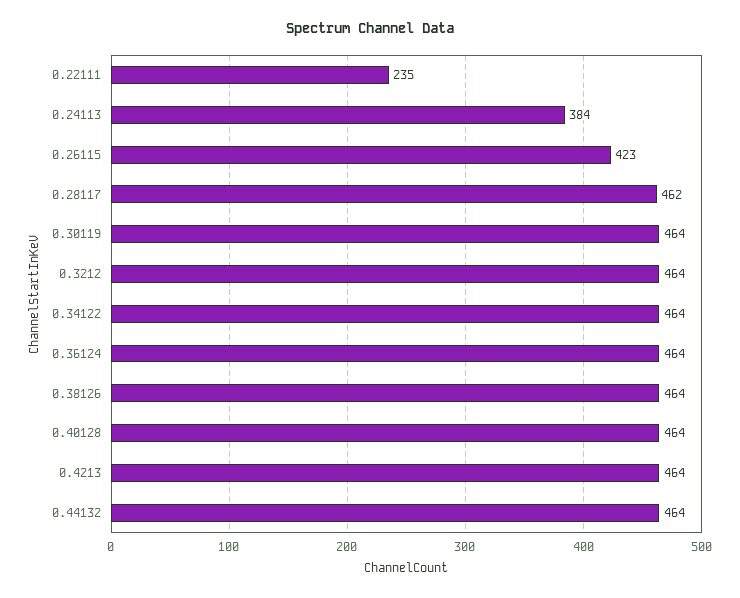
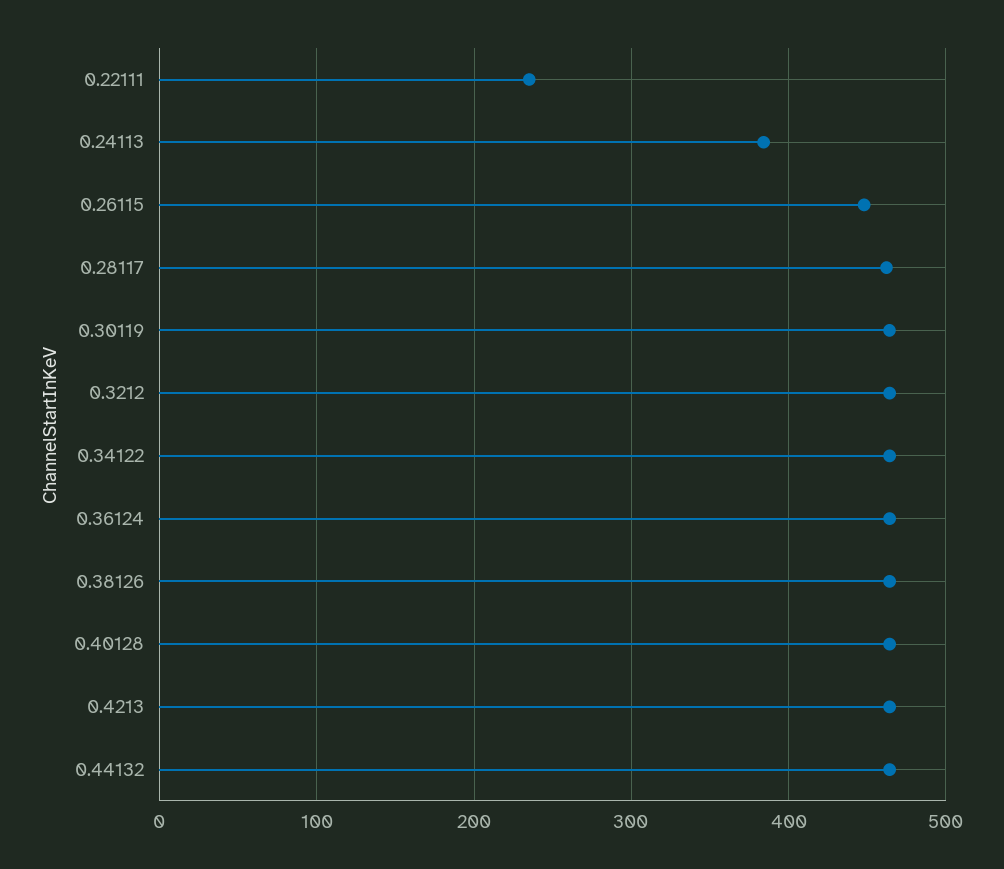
0.26115: 423 -> 450

